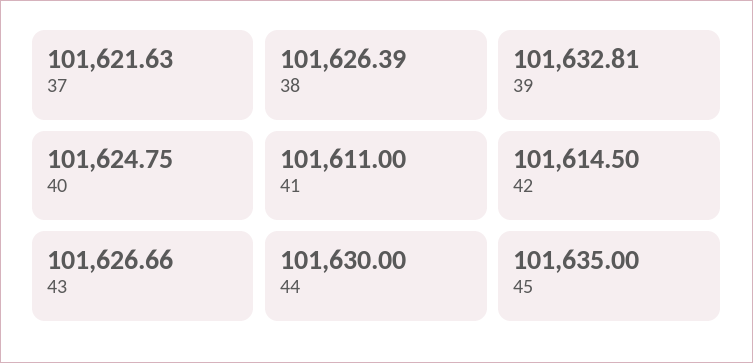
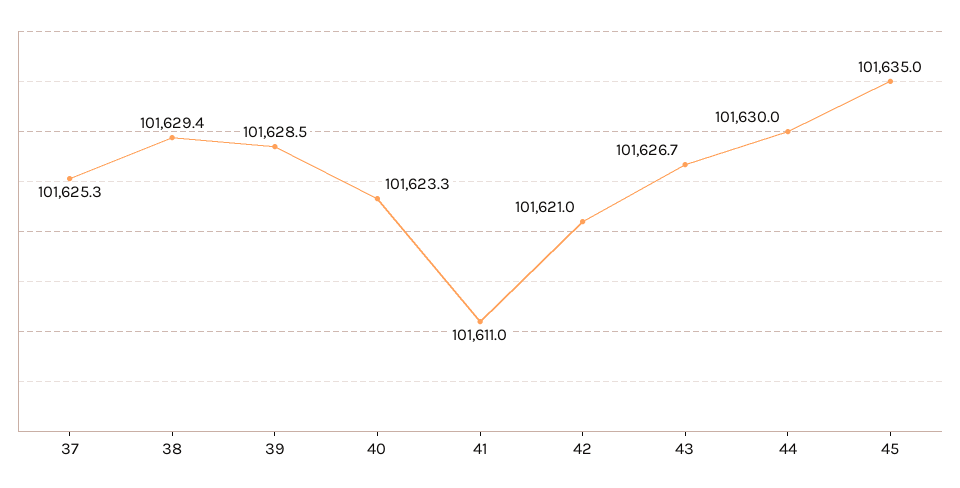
37: 101621.63 -> 101625.3
38: 101626.39 -> 101629.4
39: 101632.81 -> 101628.5
40: 101624.75 -> 101623.3
42: 101614.5 -> 101621

